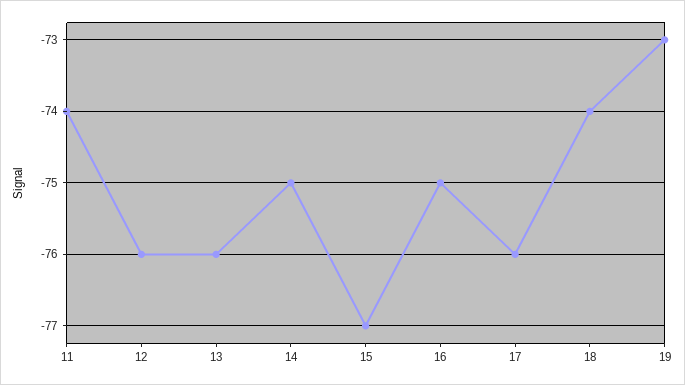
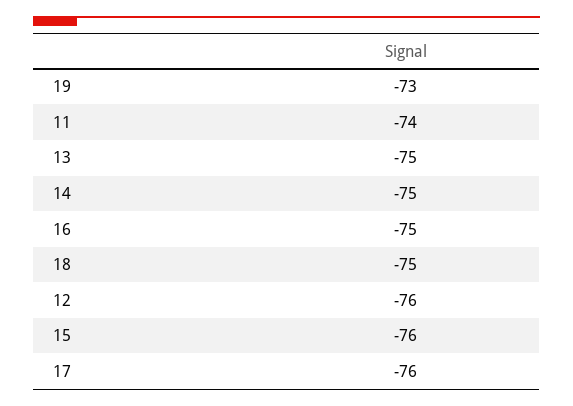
13: -76 -> -75
15: -77 -> -76
18: -74 -> -75

